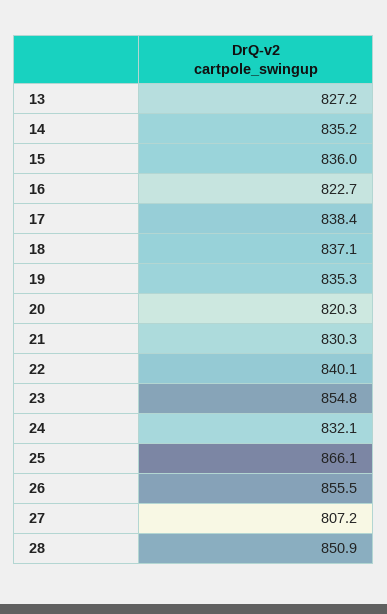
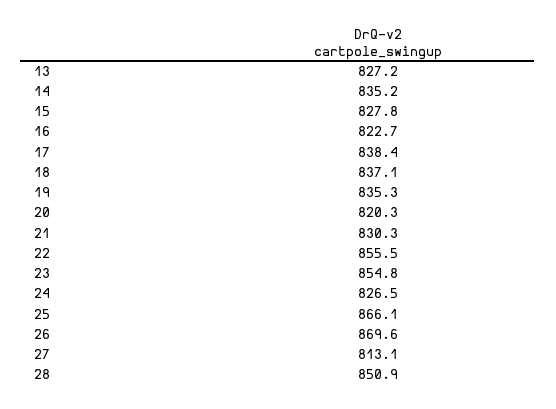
15: 836 -> 827.8
22: 840.1 -> 855.5
24: 832.1 -> 826.5
26: 855.5 -> 869.6
27: 807.2 -> 813.1

